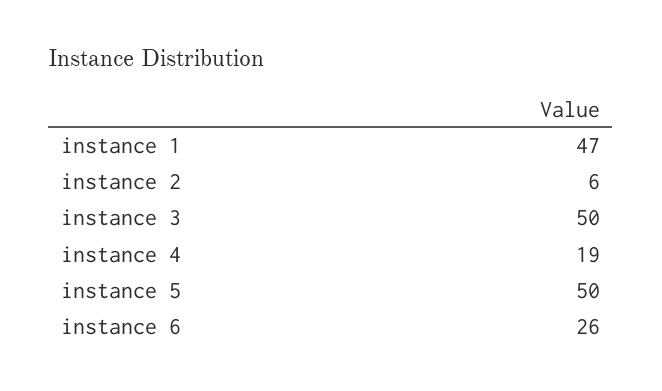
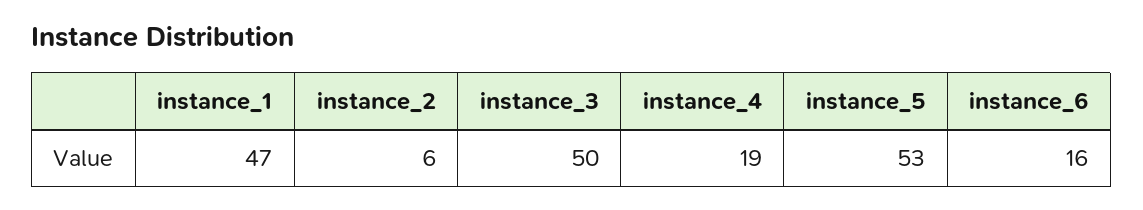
instance 5: 50 -> 53
instance 6: 26 -> 16

